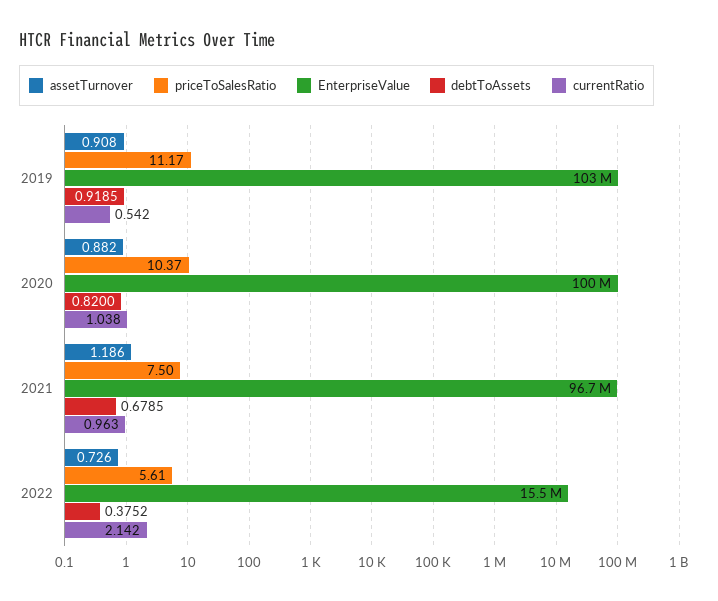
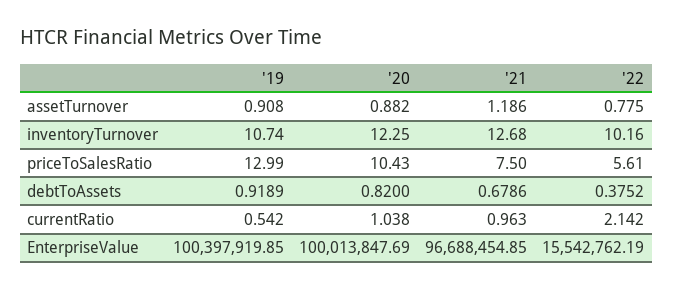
priceToSalesRatio, 2019: 11.17 -> 12.99
EnterpriseValue, 2019: 103000000 -> 100397919.85
debtToAssets, 2019: 0.9185 -> 0.9189
priceToSalesRatio, 2020: 10.37 -> 10.43
debtToAssets, 2021: 0.6785 -> 0.6786
assetTurnover, 2022: 0.726 -> 0.775
inventoryTurnover, 2019: none -> 10.74
inventoryTurnover, 2020: none -> 12.25
inventoryTurnover, 2021: none -> 12.68
inventoryTurnover, 2022: none -> 10.16

